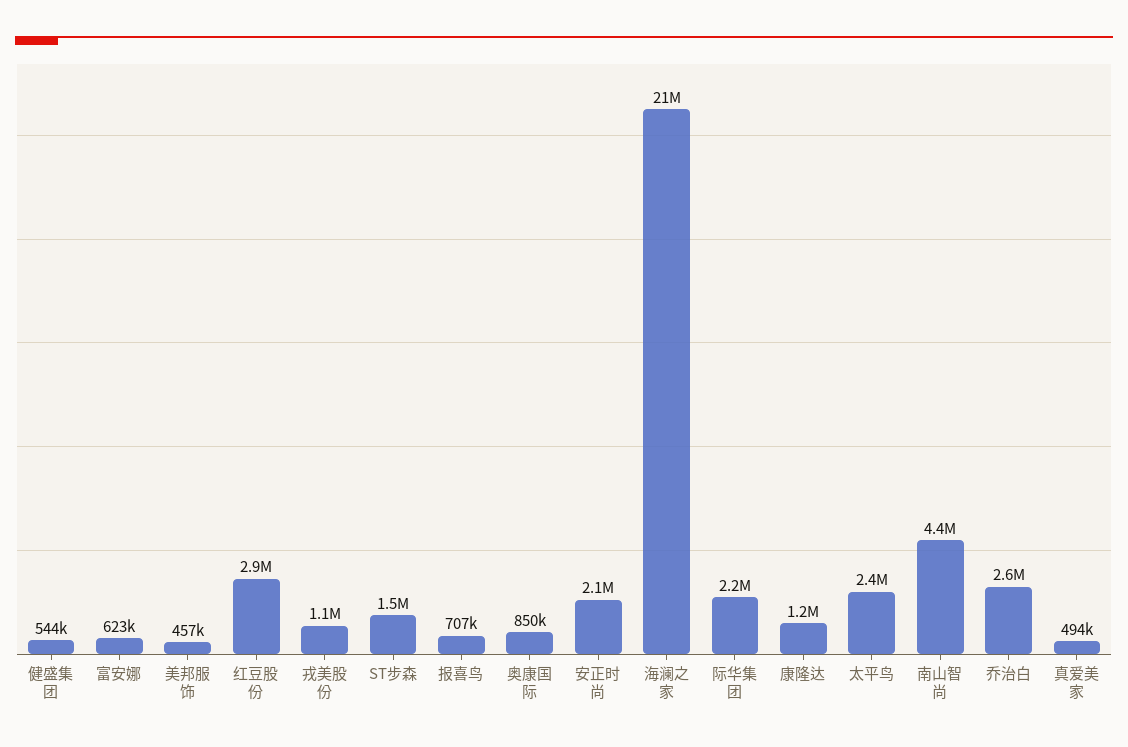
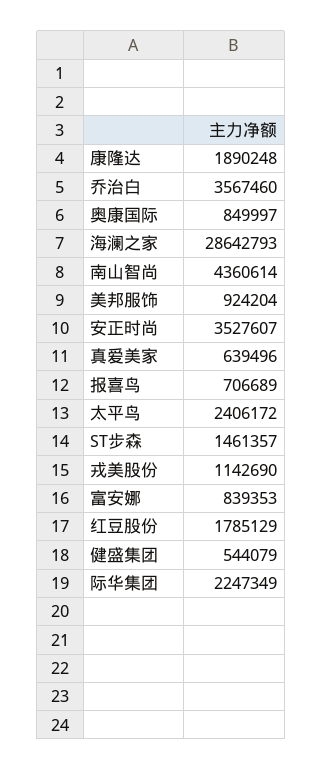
富安娜: 623000 -> 839353
美邦服饰: 457000 -> 924204
红豆股份: 2900000 -> 1785129
安正时尚: 2100000 -> 3527607
海澜之家: 21000000 -> 28642793
康隆达: 1200000 -> 1890248
乔治白: 2600000 -> 3567460
真爱美家: 494000 -> 639496

